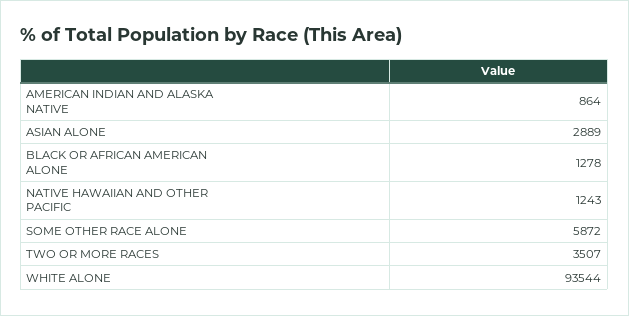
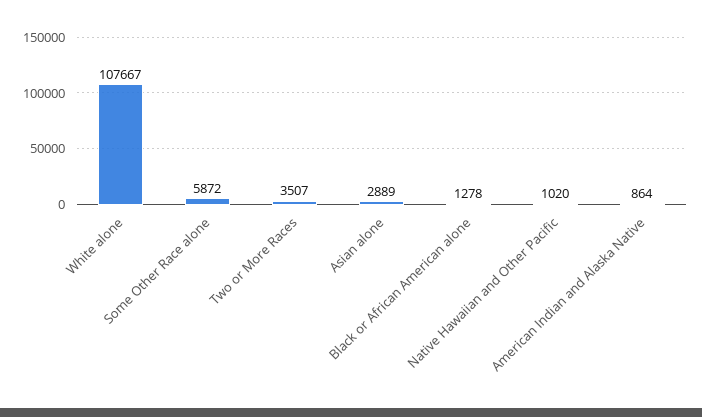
NATIVE HAWAIIAN AND OTHER PACIFIC: 1243 -> 1020
WHITE ALONE: 93544 -> 107667

